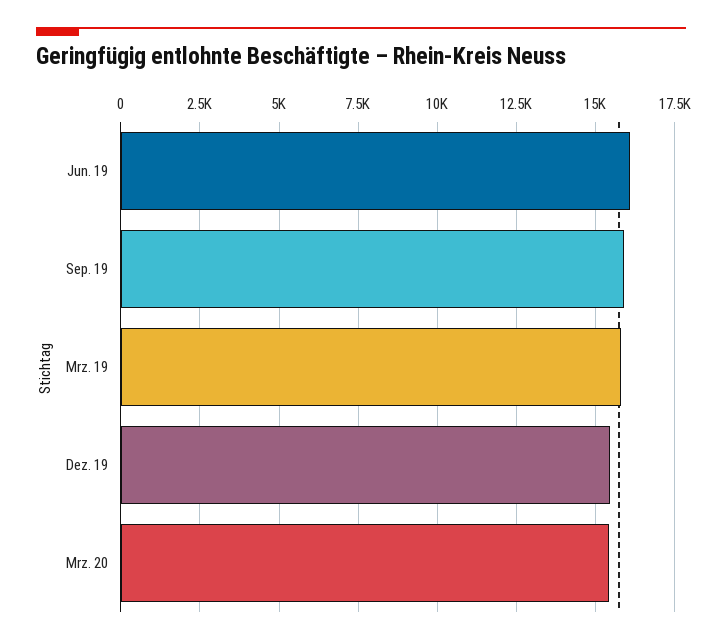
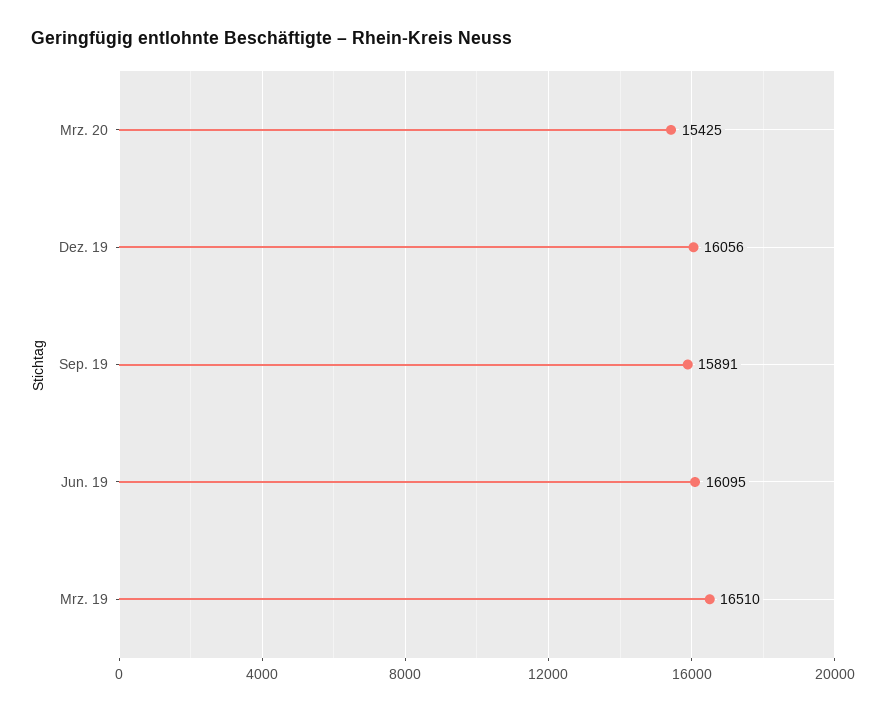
Mrz. 19: 15750 -> 16510
Dez. 19: 15500 -> 16056

